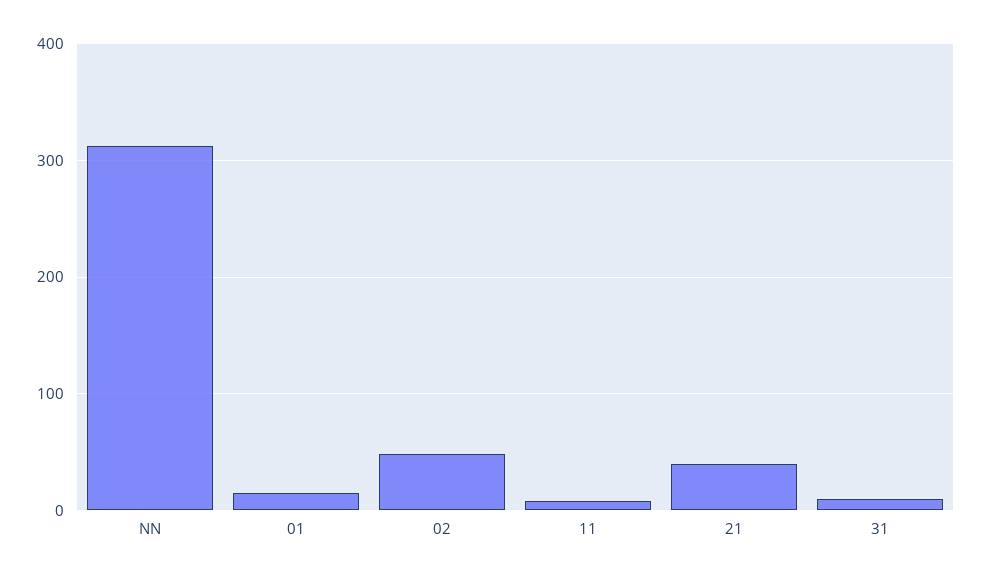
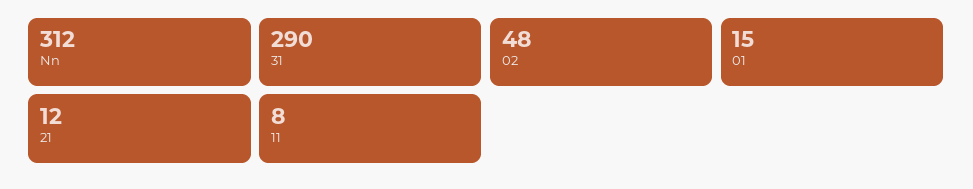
21: 40 -> 12
31: 10 -> 290

